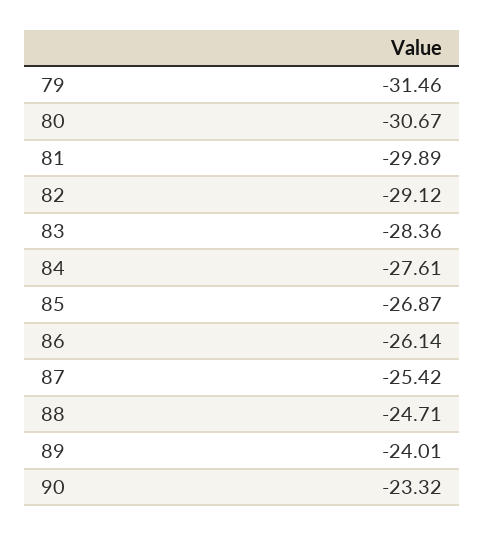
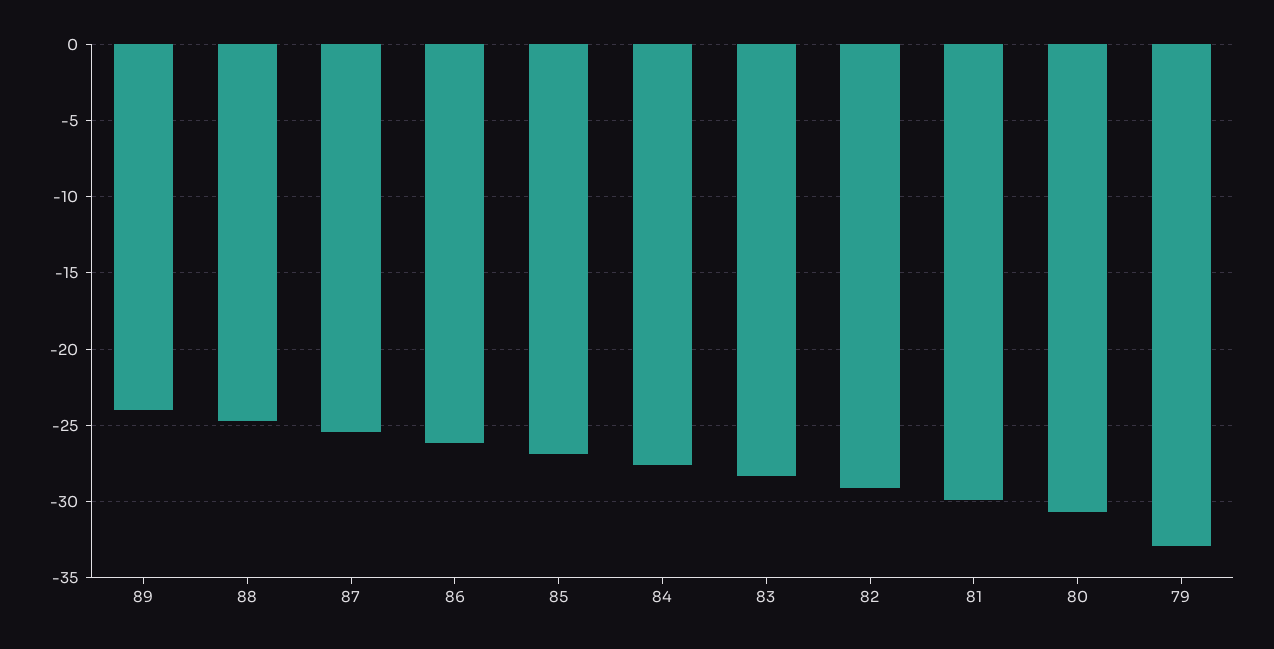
79: -31.46 -> -33
90: -23.32 -> none

